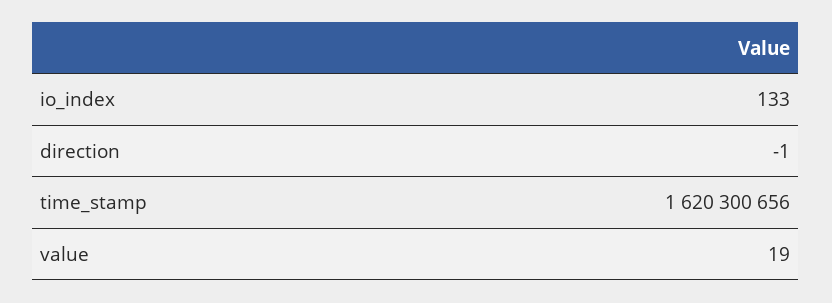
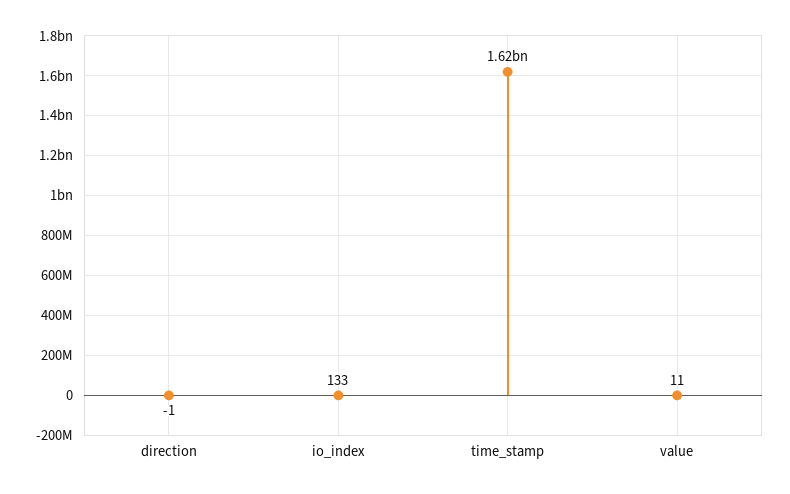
value: 19 -> 11

